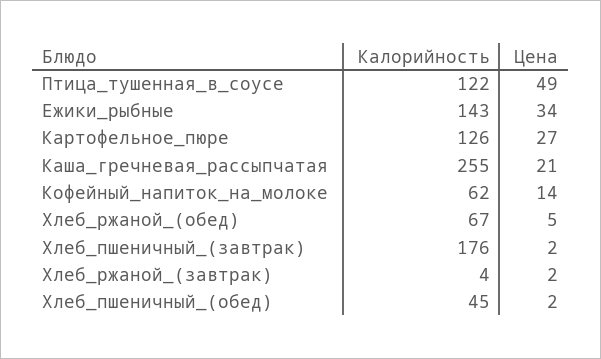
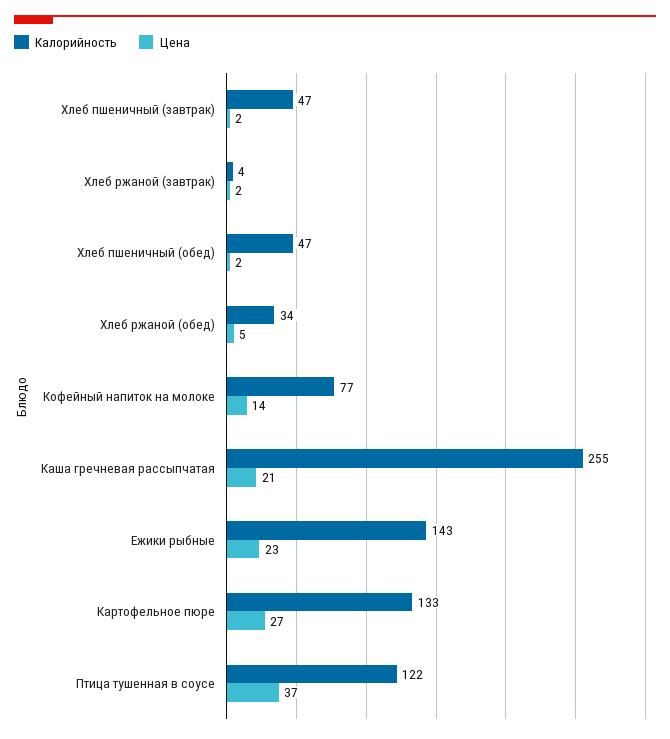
Цена, Птица_тушенная_в_соусе: 49 -> 37
Цена, Ежики_рыбные: 34 -> 23
Калорийность, Картофельное_пюре: 126 -> 133
Калорийность, Кофейный_напиток_на_молоке: 62 -> 77
Калорийность, Хлеб_ржаной_(обед): 67 -> 34
Калорийность, Хлеб_пшеничный_(завтрак): 176 -> 47
Калорийность, Хлеб_пшеничный_(обед): 45 -> 47

